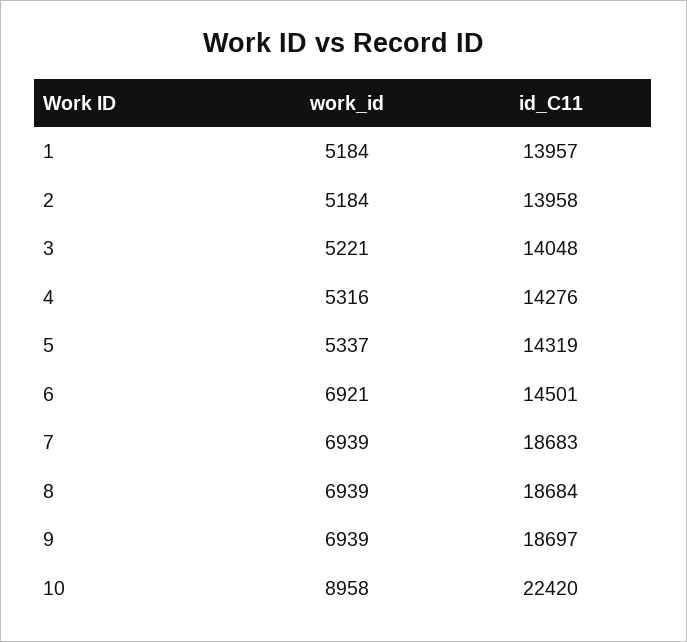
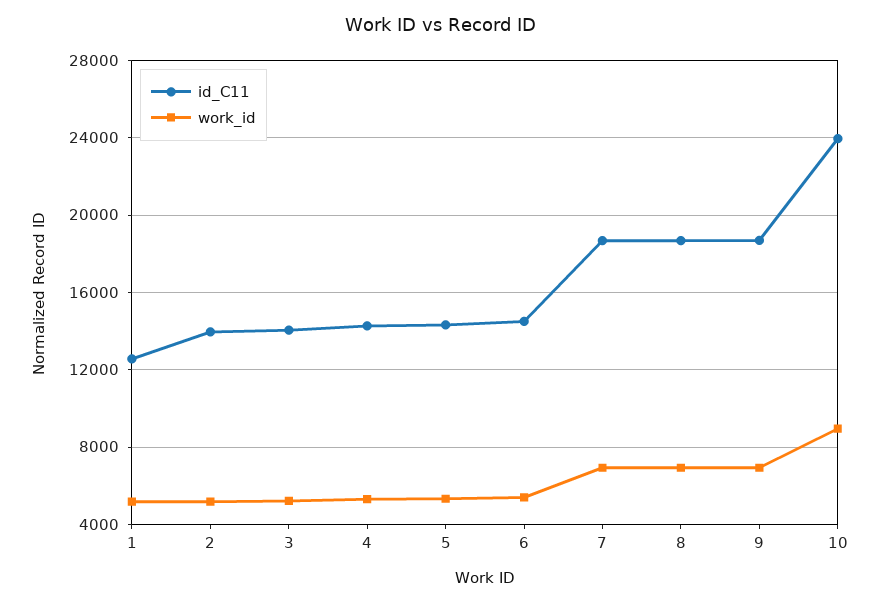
id_C11, 1: 13957 -> 12500
work_id, 6: 6921 -> 5500
id_C11, 10: 22420 -> 24000

